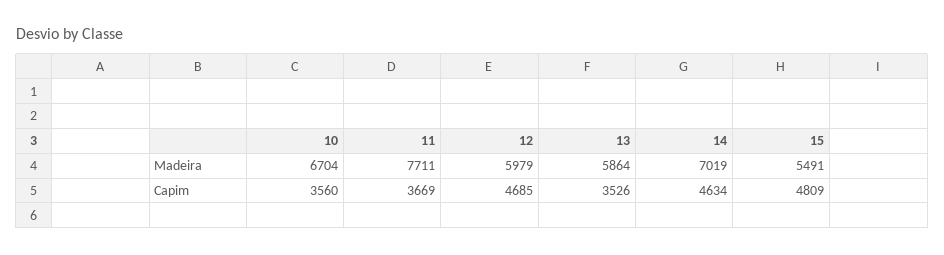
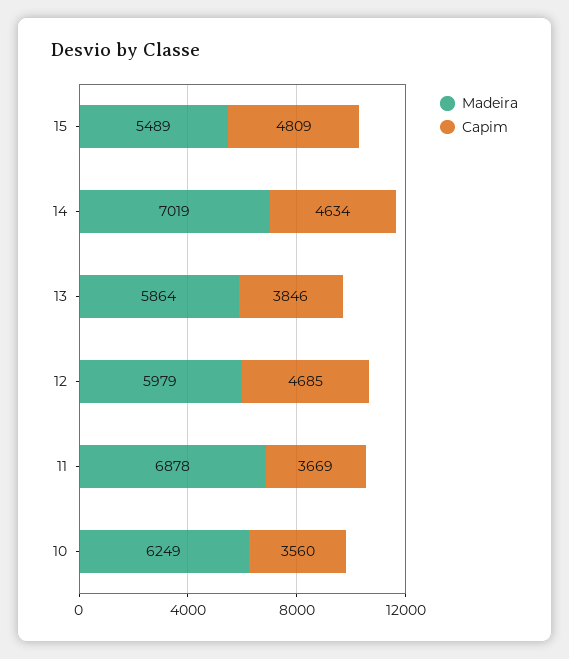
Madeira, 10: 6704 -> 6249
Madeira, 11: 7711 -> 6878
Madeira, 15: 5491 -> 5489
Capim, 13: 3526 -> 3846

